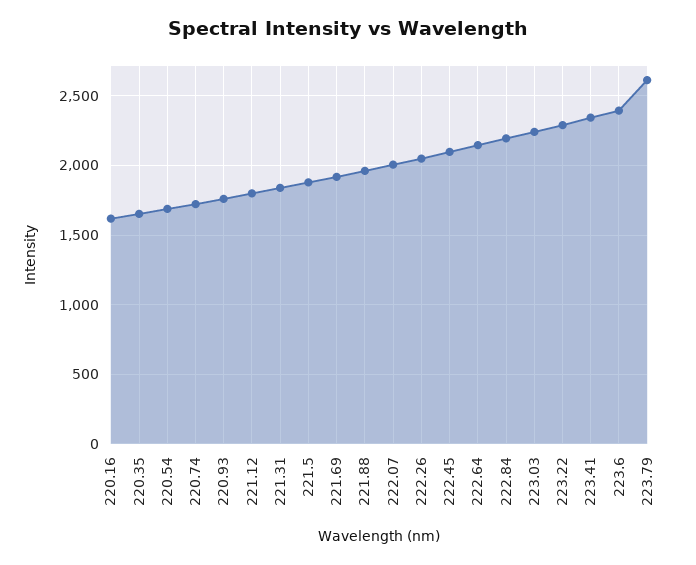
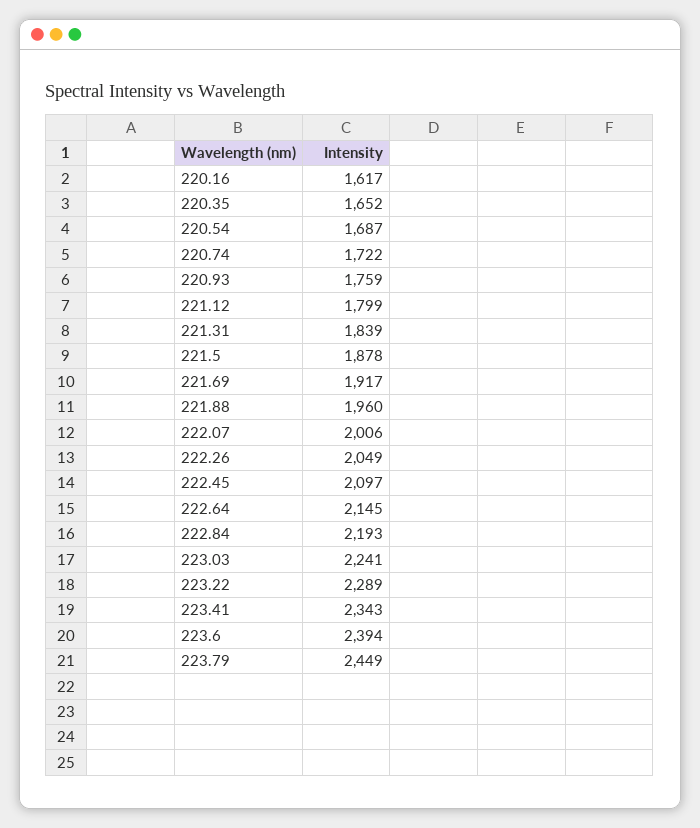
223.79: 2600 -> 2449

